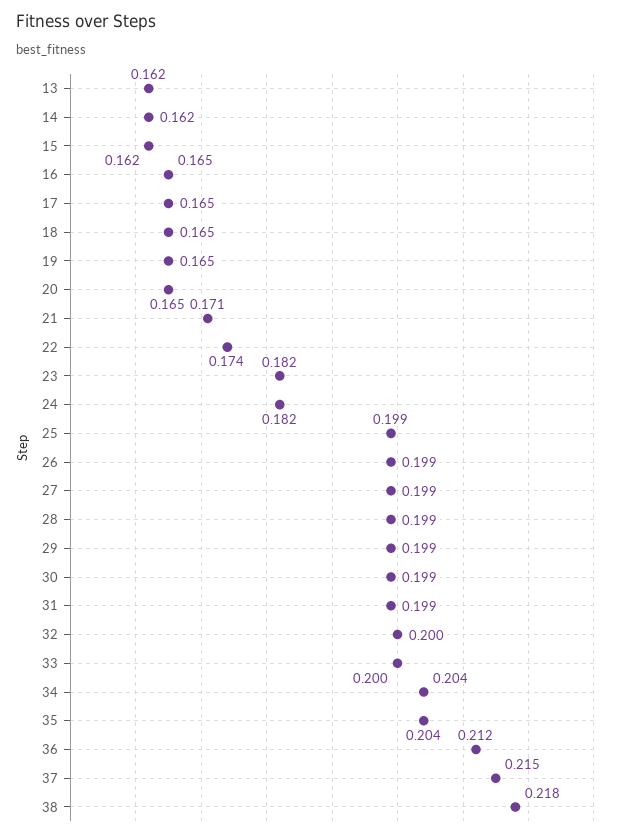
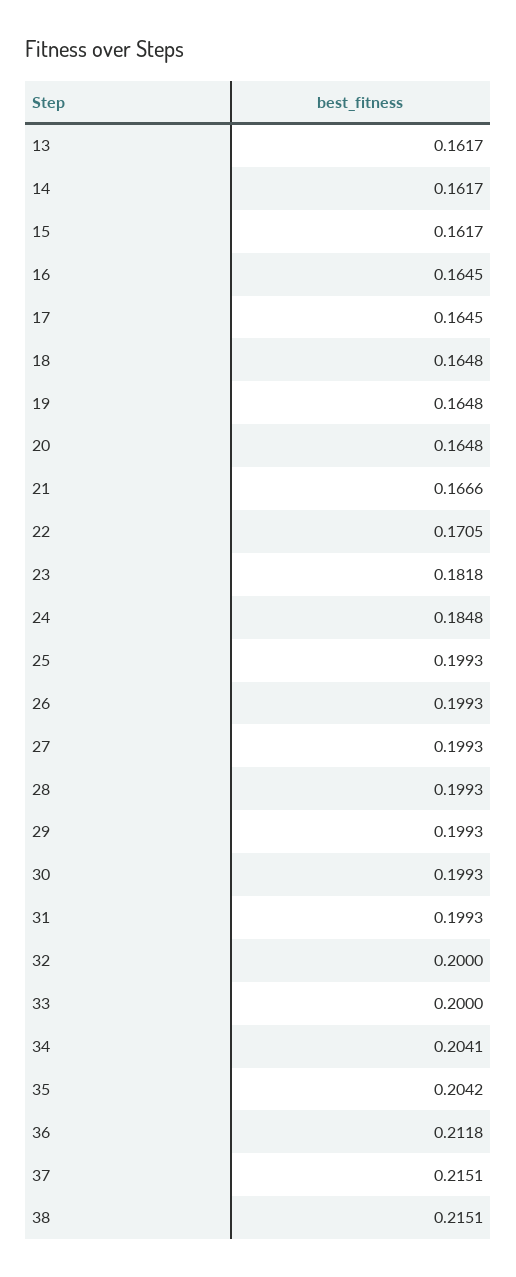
21: 0.171 -> 0.1666
22: 0.174 -> 0.1705
24: 0.182 -> 0.1848
38: 0.218 -> 0.2151

